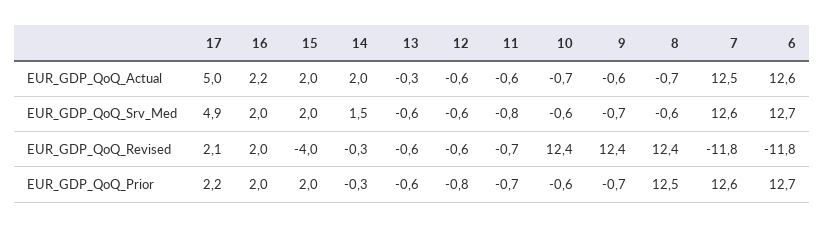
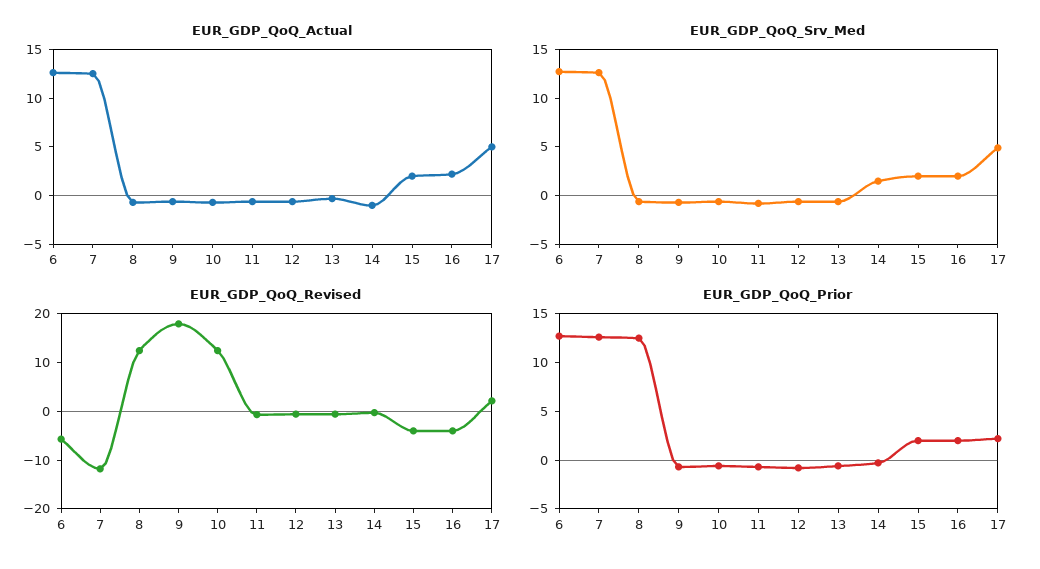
EUR_GDP_QoQ_Actual, 14: 2 -> -1
EUR_GDP_QoQ_Revised, 16: 2 -> -4
EUR_GDP_QoQ_Revised, 9: 12.4 -> 18
EUR_GDP_QoQ_Revised, 6: -11.8 -> -6

